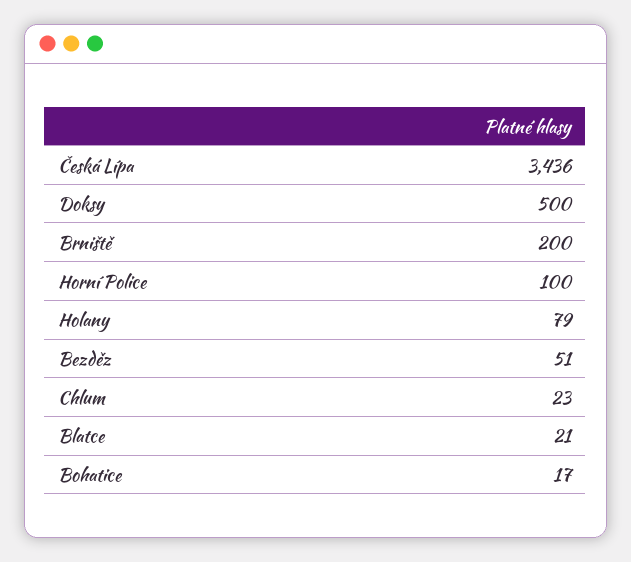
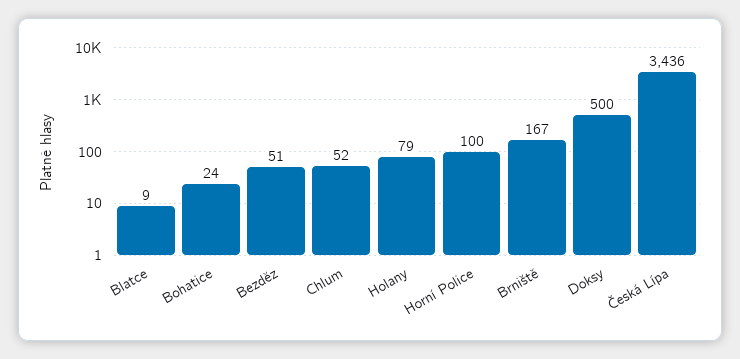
Brniště: 200 -> 167
Chlum: 23 -> 52
Blatce: 21 -> 9
Bohatice: 17 -> 24

